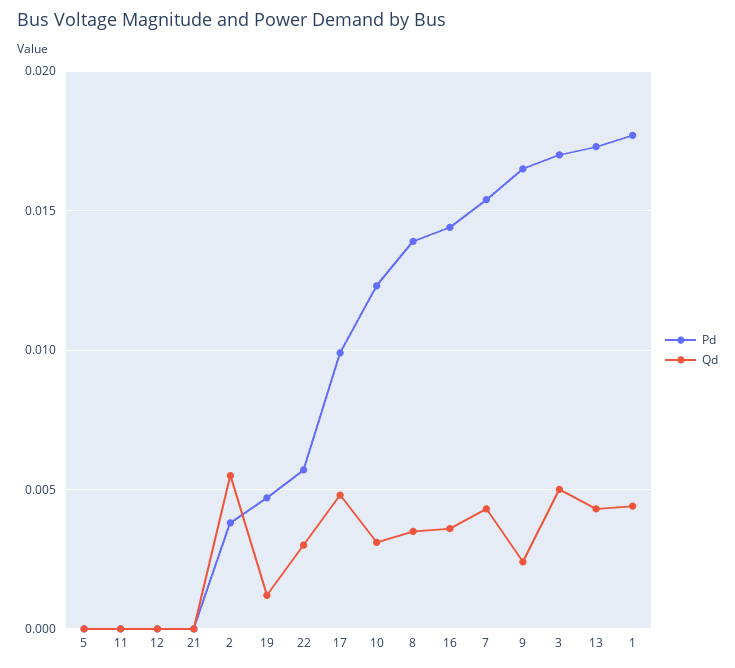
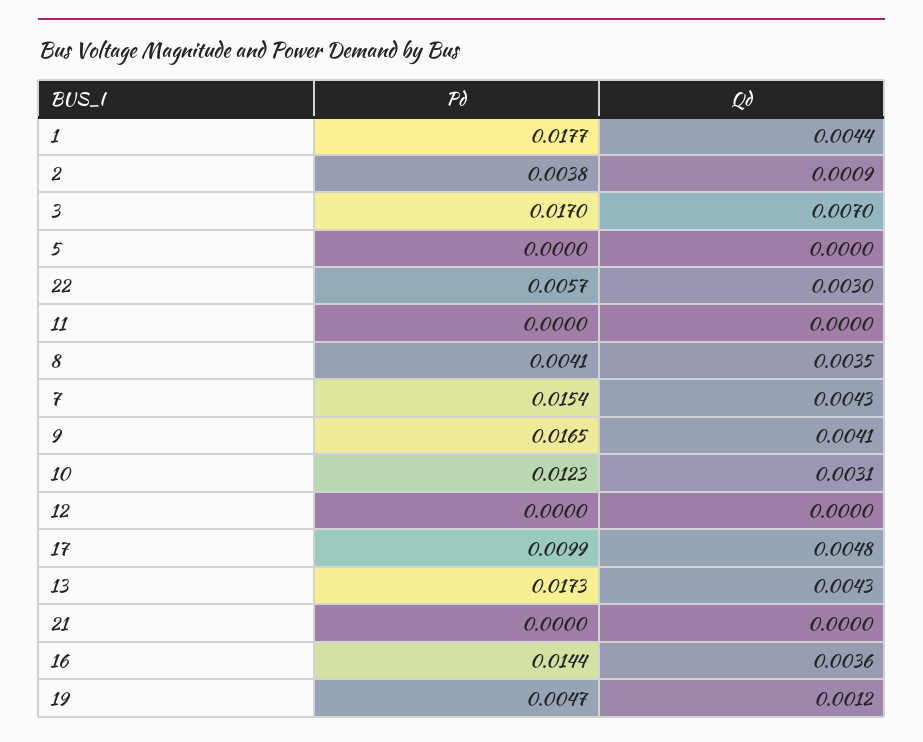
Qd, 2: 0.0055 -> 0.0009
Pd, 8: 0.014 -> 0.0041
Qd, 9: 0.0025 -> 0.0041
Qd, 3: 0.005 -> 0.007

